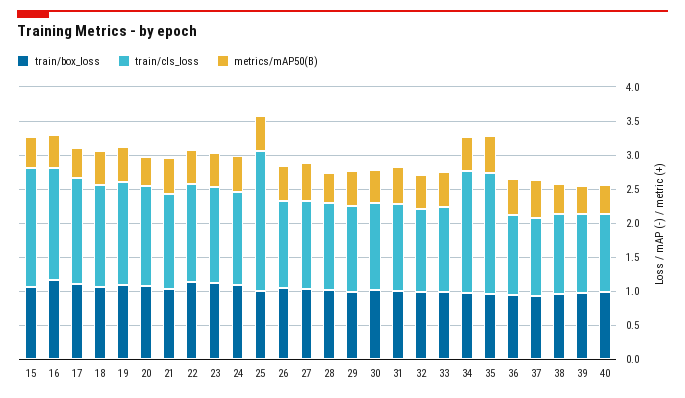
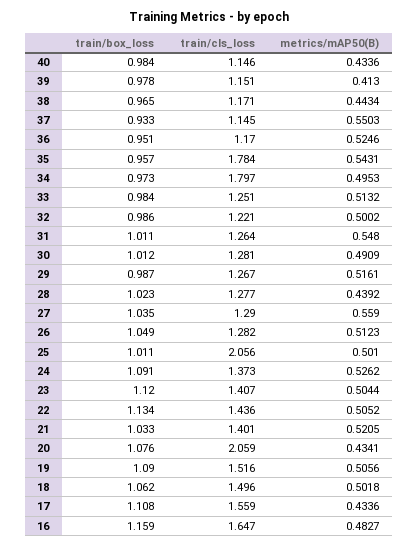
train/box_loss, 15: 1 -> none
train/cls_loss, 15: 1.75 -> none
metrics/mAP50(B), 15: 0.5 -> none
train/cls_loss, 20: 1.5 -> 2.059

